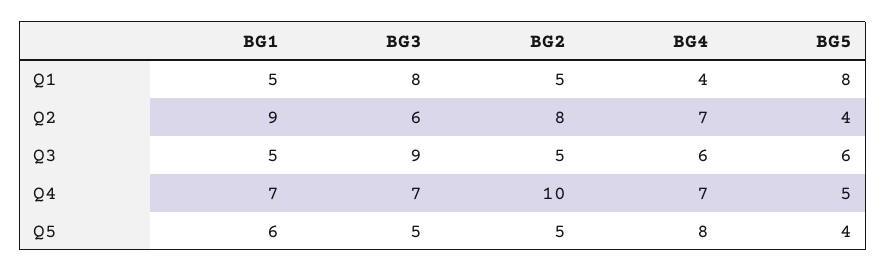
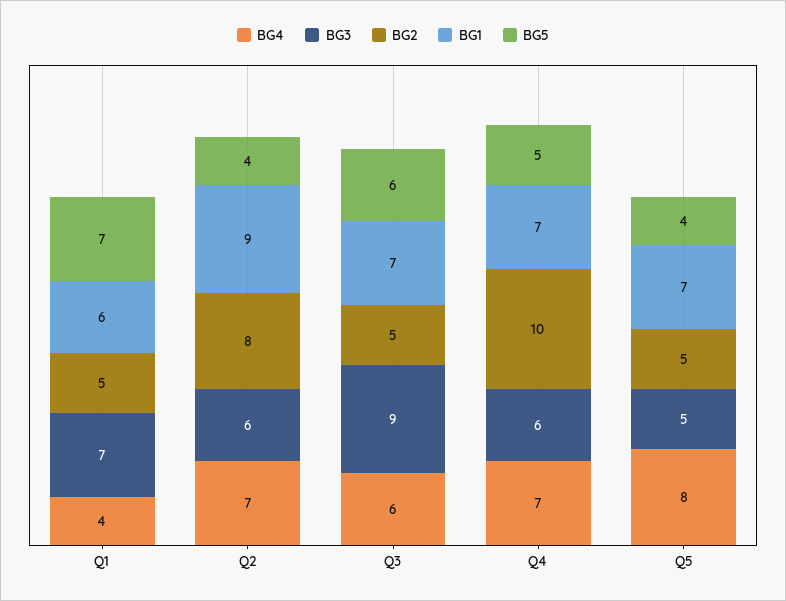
BG1, Q1: 5 -> 6
BG3, Q1: 8 -> 7
BG5, Q1: 8 -> 7
BG1, Q3: 5 -> 7
BG3, Q4: 7 -> 6
BG1, Q5: 6 -> 7

